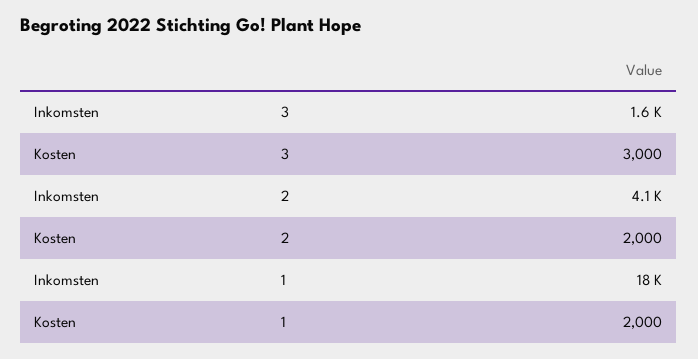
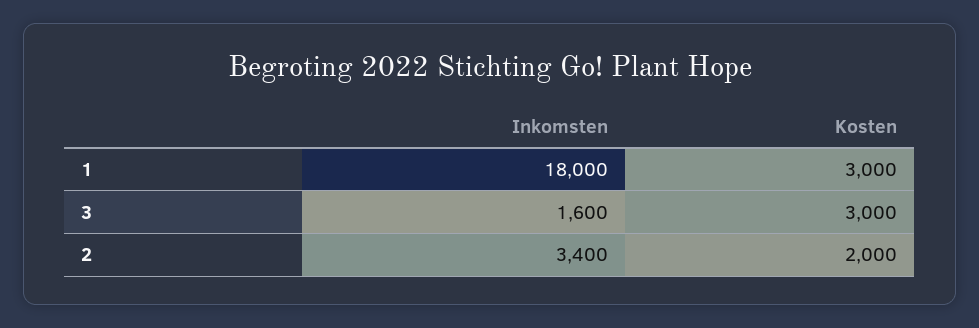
Inkomsten, 2: 4100 -> 3400
Kosten, 1: 2000 -> 3000

